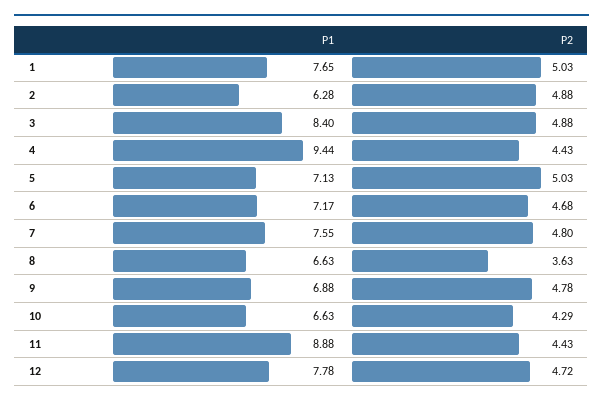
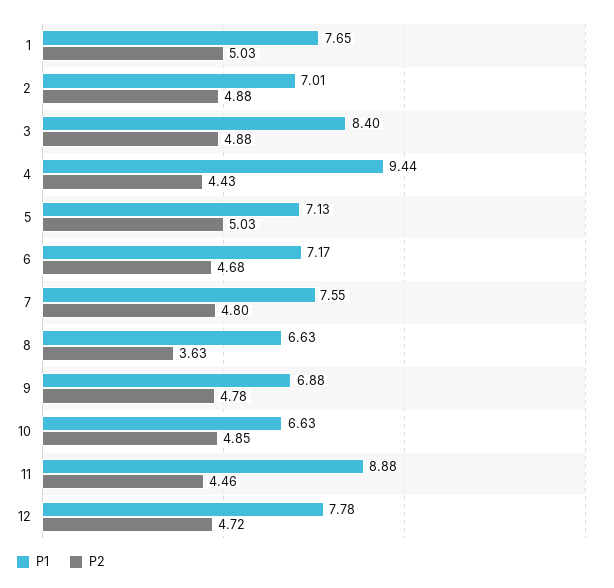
P1, 2: 6.28 -> 7.01
P2, 10: 4.29 -> 4.85
P2, 11: 4.43 -> 4.46

